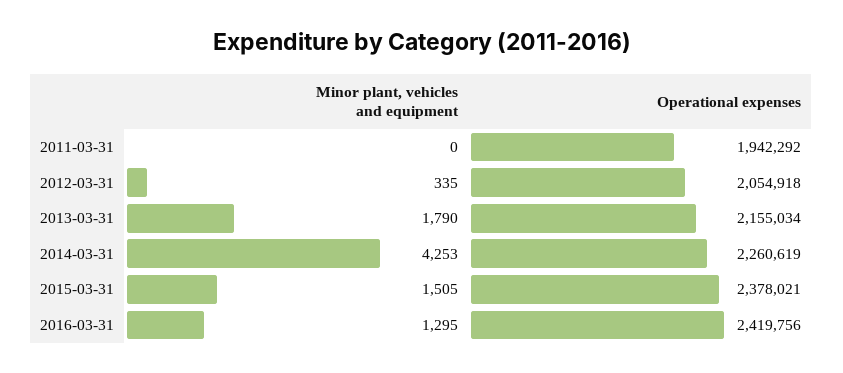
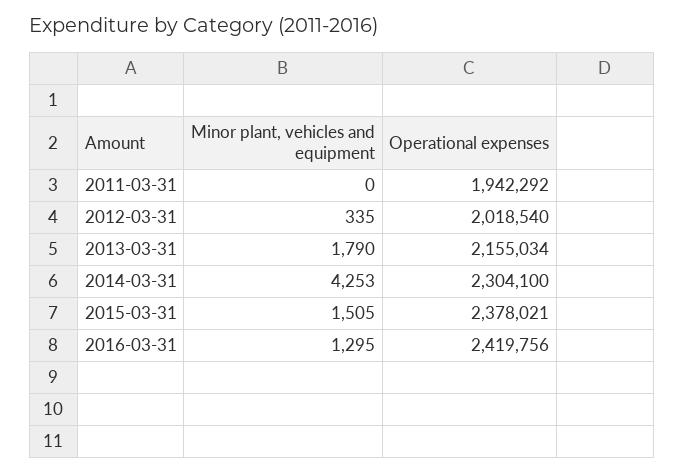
Operational expenses, 2012-03-31: 2054918 -> 2018540
Operational expenses, 2014-03-31: 2260619 -> 2304100

